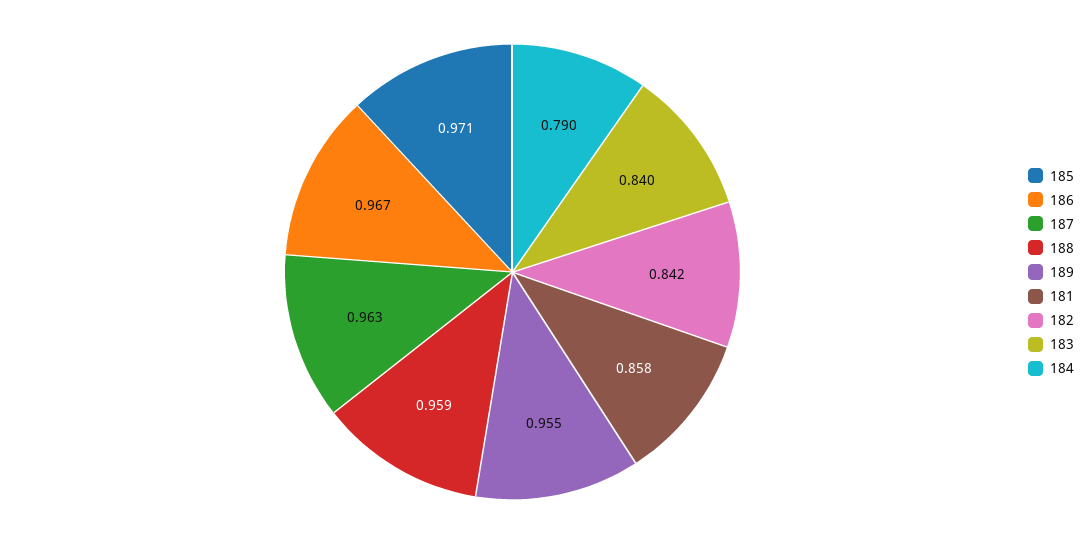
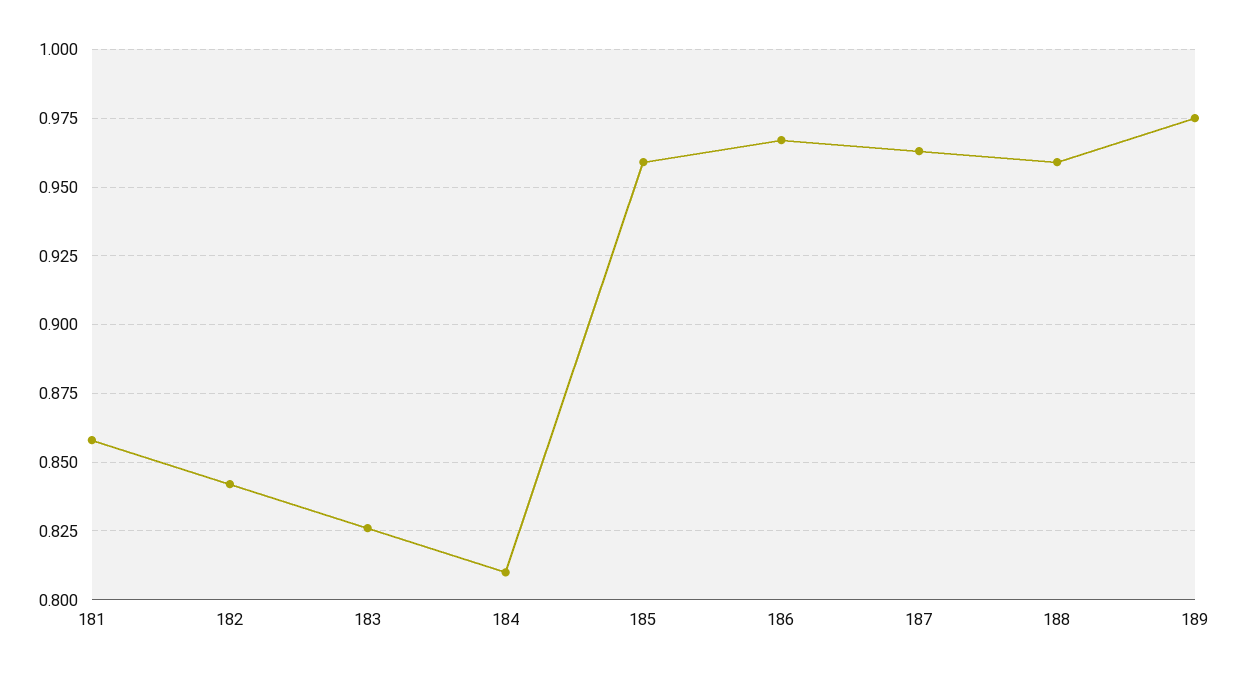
185: 0.971 -> 0.96
189: 0.955 -> 0.975
183: 0.84 -> 0.825
184: 0.79 -> 0.81

